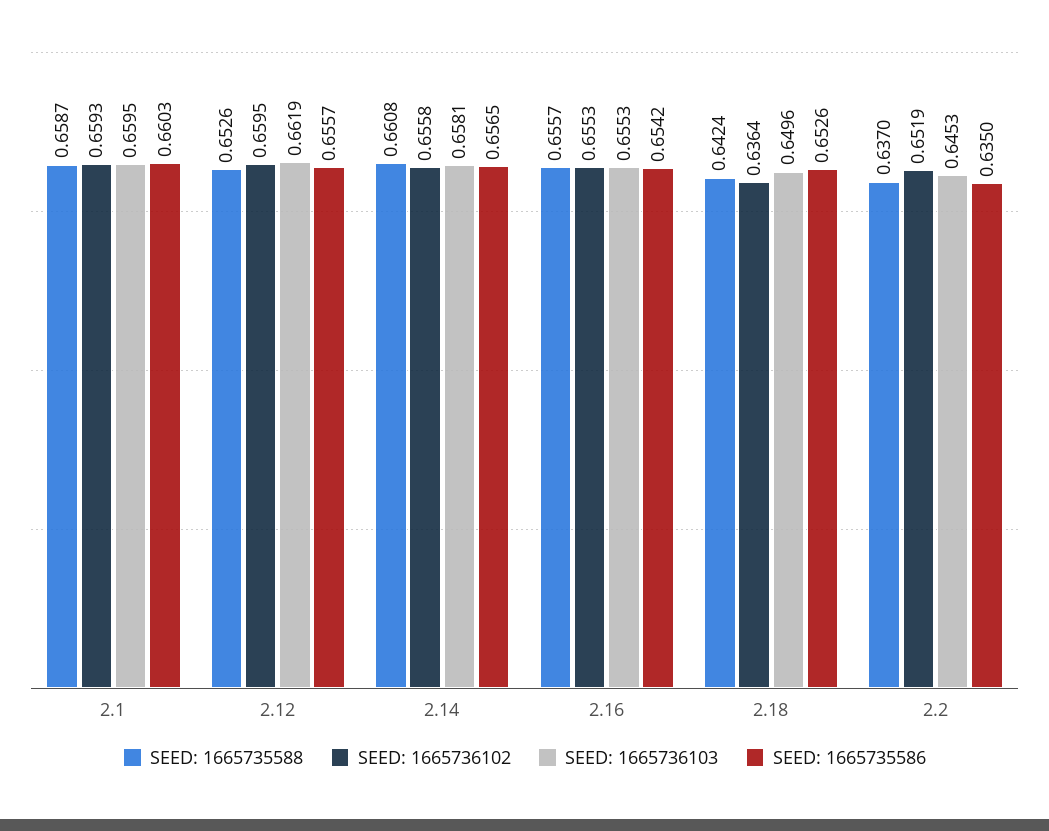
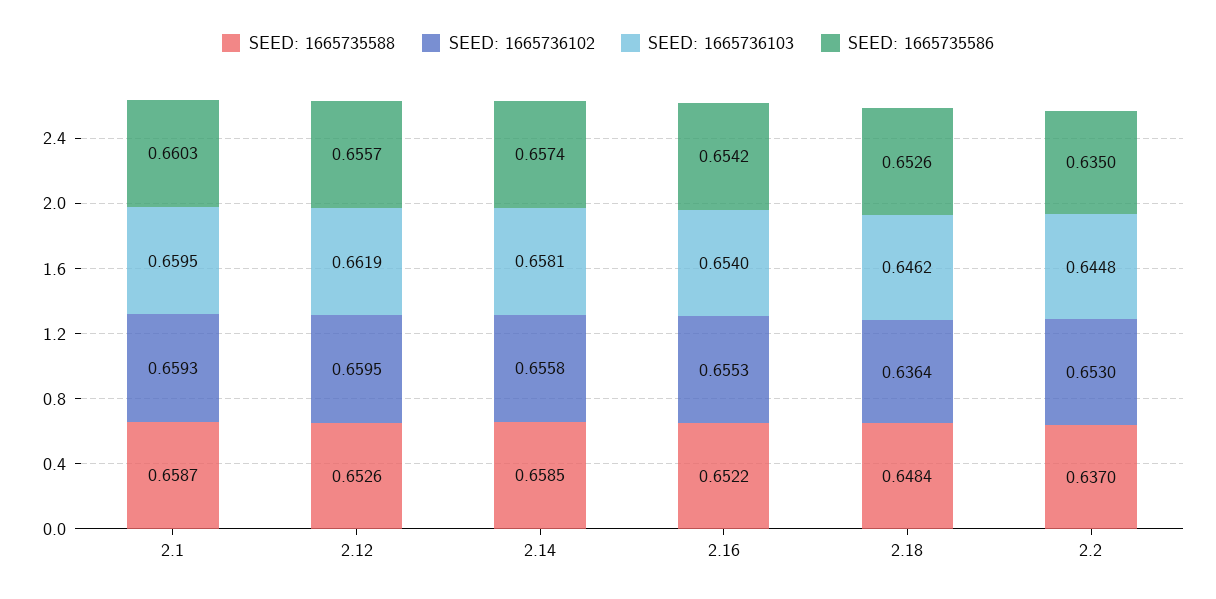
SEED: 1665735588, 2.14: 0.6608 -> 0.6585
SEED: 1665735586, 2.14: 0.6565 -> 0.6574
SEED: 1665735588, 2.16: 0.6557 -> 0.6522
SEED: 1665736103, 2.16: 0.6553 -> 0.654
SEED: 1665735588, 2.18: 0.6424 -> 0.6484
SEED: 1665736103, 2.18: 0.6496 -> 0.6462
SEED: 1665736102, 2.2: 0.6519 -> 0.653
SEED: 1665736103, 2.2: 0.6453 -> 0.6448

